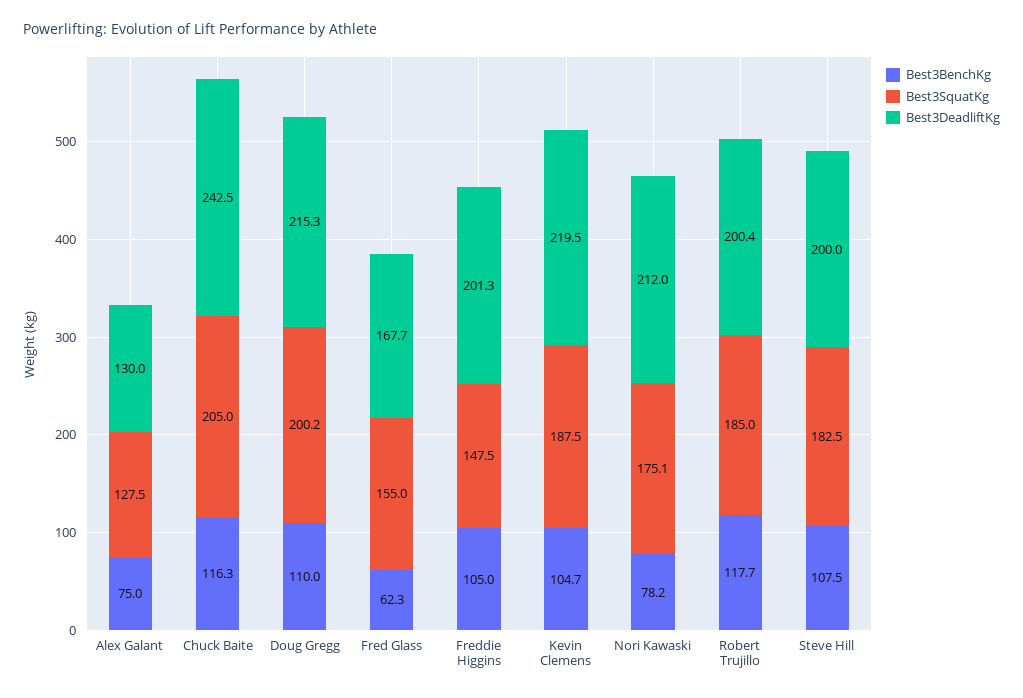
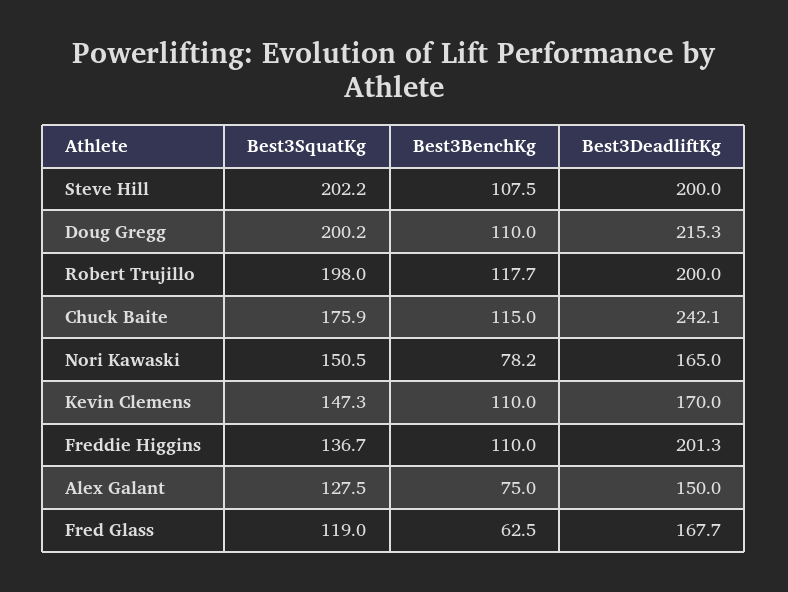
Best3DeadliftKg, Alex Galant: 130 -> 150
Best3BenchKg, Chuck Baite: 116.3 -> 115
Best3SquatKg, Chuck Baite: 205 -> 175.9
Best3DeadliftKg, Chuck Baite: 242.5 -> 242.1
Best3BenchKg, Fred Glass: 62.3 -> 62.5
Best3SquatKg, Fred Glass: 155 -> 119
Best3BenchKg, Freddie Higgins: 105 -> 110
Best3SquatKg, Freddie Higgins: 147.5 -> 136.7
Best3BenchKg, Kevin Clemens: 104.7 -> 110
Best3SquatKg, Kevin Clemens: 187.5 -> 147.3
Best3DeadliftKg, Kevin Clemens: 219.5 -> 170
Best3SquatKg, Nori Kawaski: 175.1 -> 150.5
Best3DeadliftKg, Nori Kawaski: 212 -> 165
Best3SquatKg, Robert Trujillo: 185 -> 198
Best3DeadliftKg, Robert Trujillo: 200.4 -> 200
Best3SquatKg, Steve Hill: 182.5 -> 202.2

